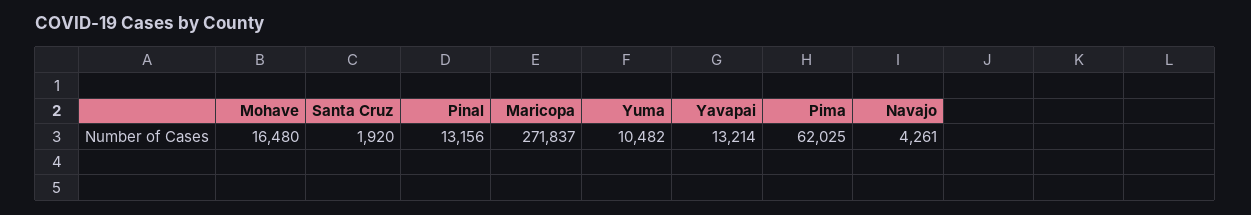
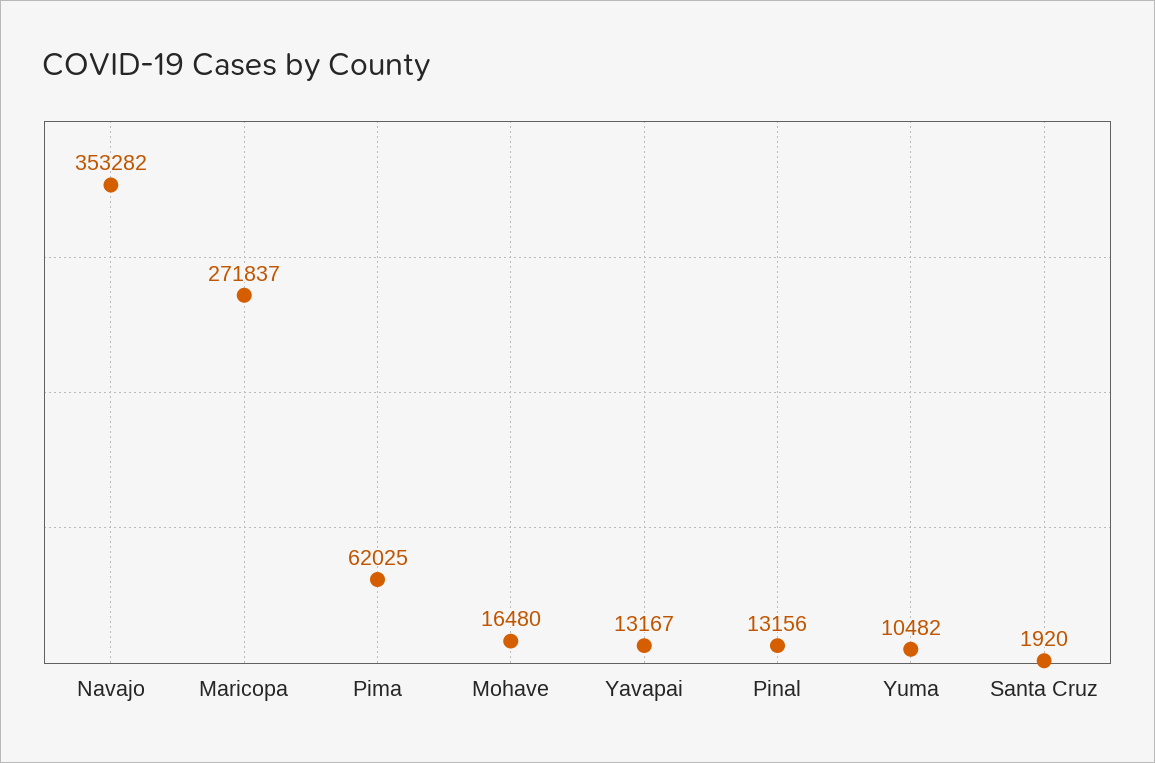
Yavapai: 13214 -> 13167
Navajo: 4261 -> 353282

